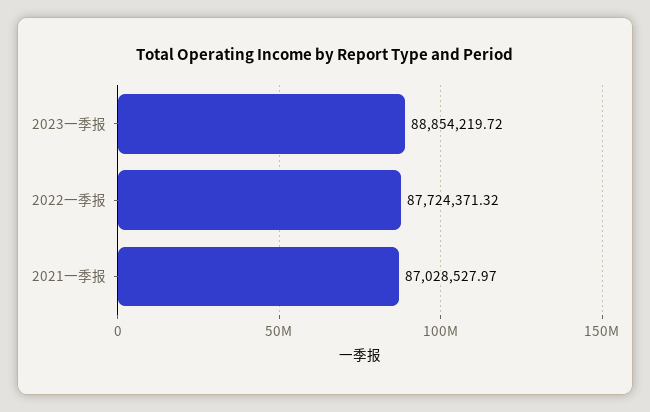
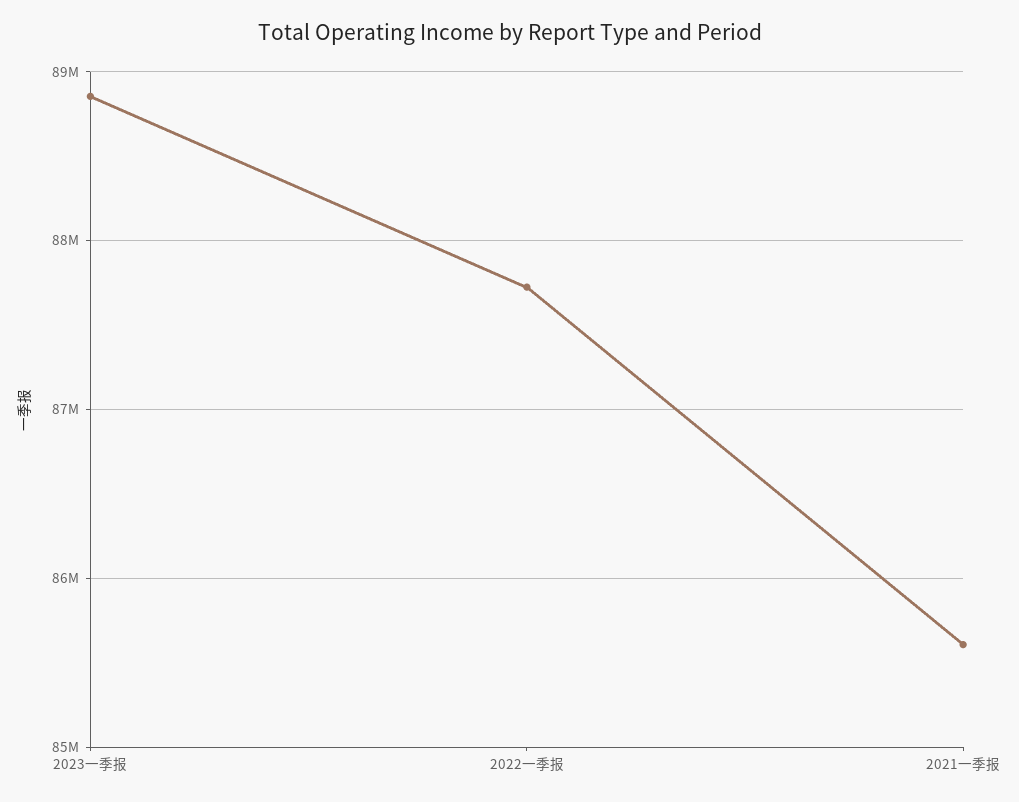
2021一季报: 87028527.97 -> 85600000

